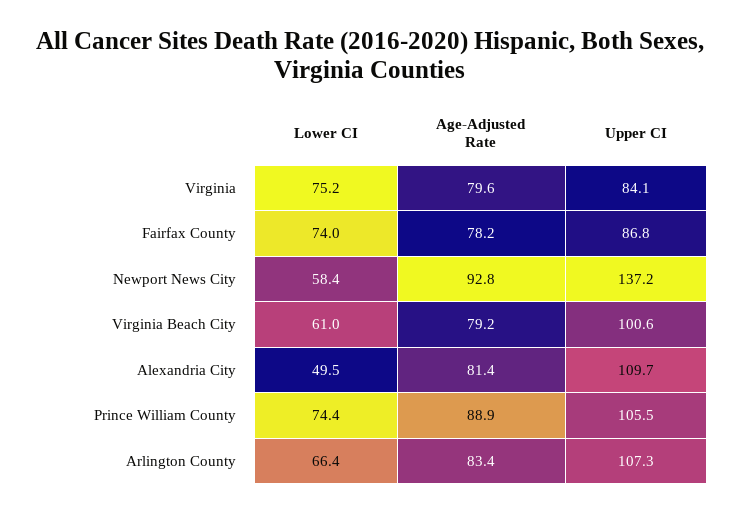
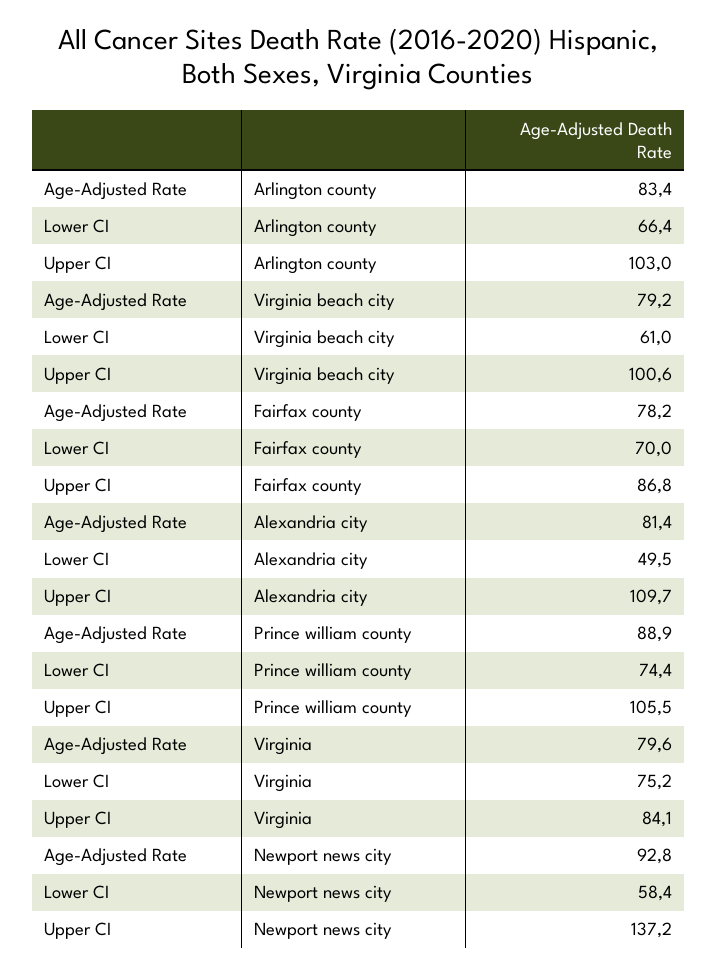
Lower CI, Fairfax County: 74 -> 70
Upper CI, Arlington County: 107.3 -> 103

